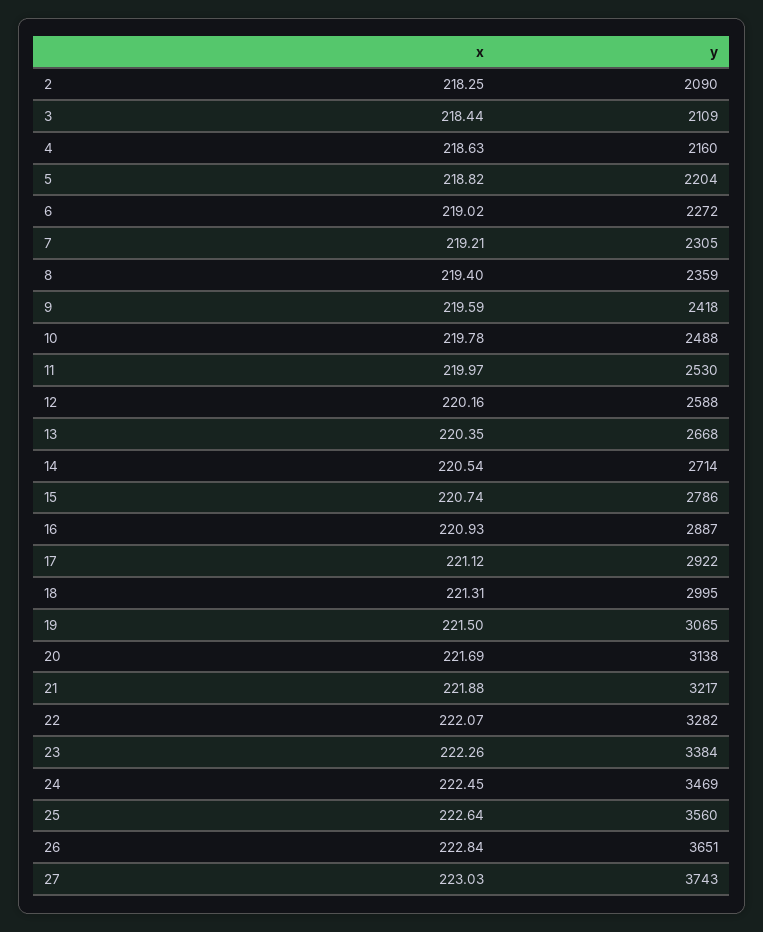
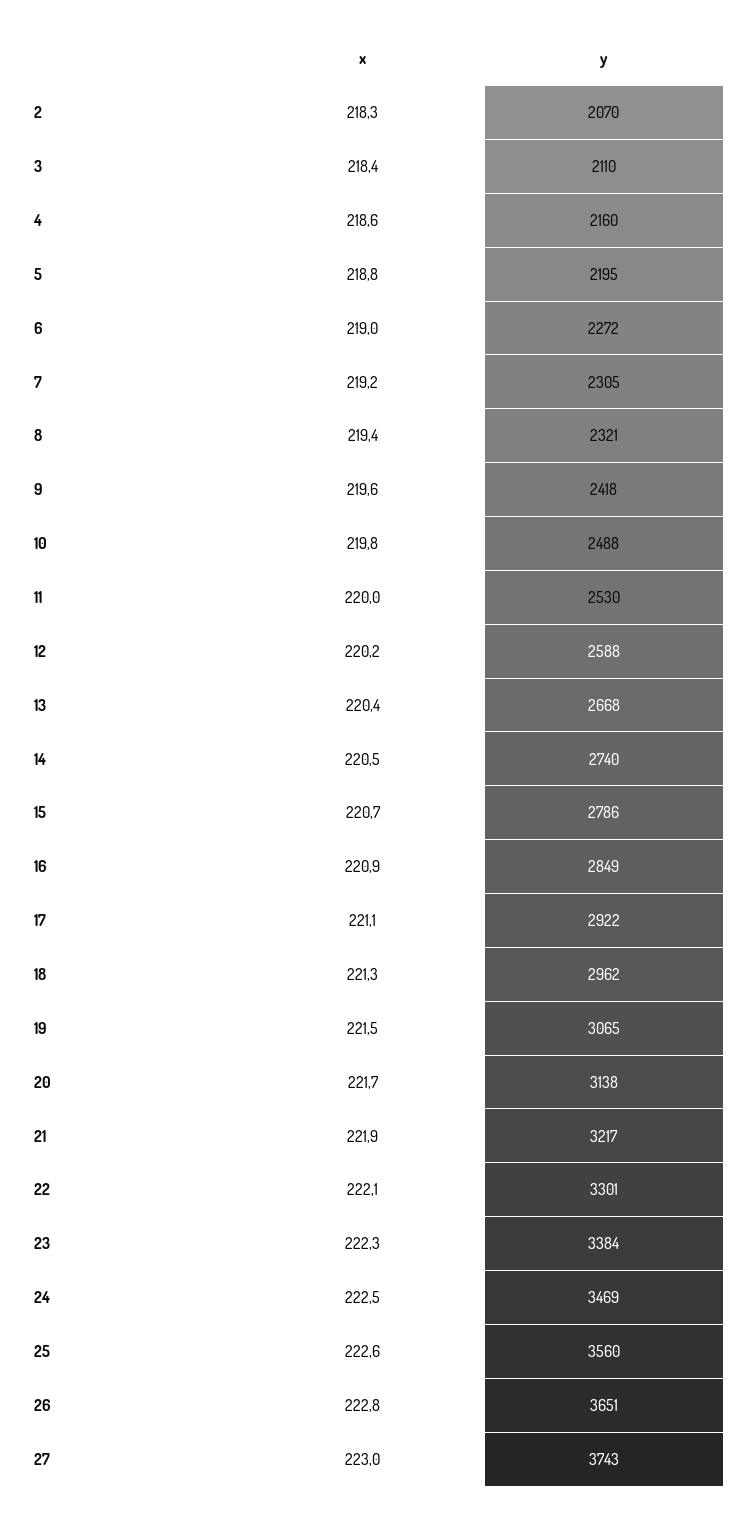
y, 2: 2090 -> 2070
y, 3: 2109 -> 2110
y, 5: 2204 -> 2195
y, 8: 2359 -> 2321
y, 14: 2714 -> 2740
y, 16: 2887 -> 2849
y, 18: 2995 -> 2962
y, 22: 3282 -> 3301

